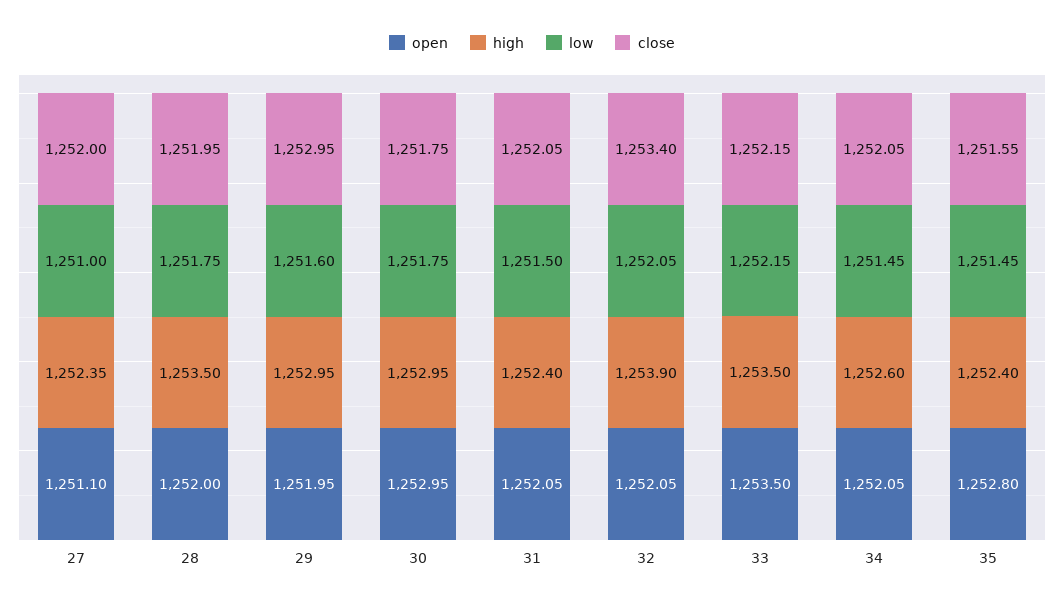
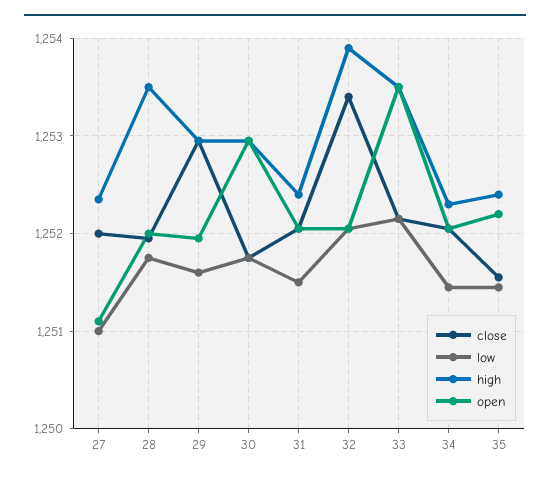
high, 34: 1252.6 -> 1252.3
open, 35: 1252.8 -> 1252.2

